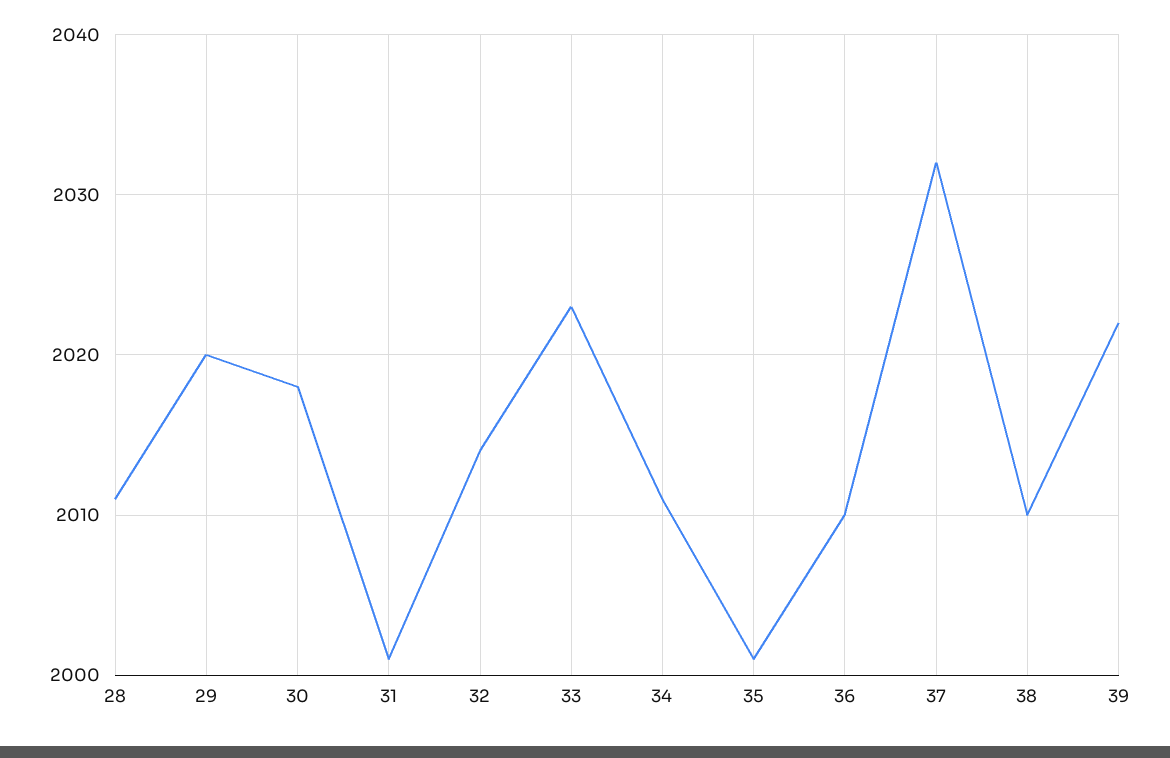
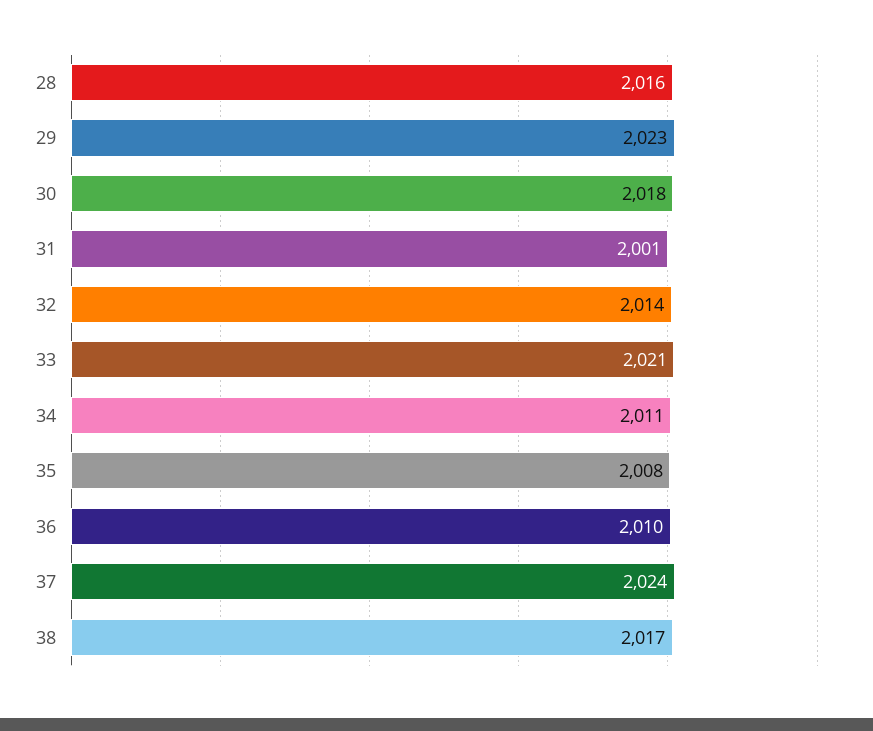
28: 2011 -> 2016
29: 2020 -> 2023
33: 2023 -> 2021
35: 2001 -> 2008
37: 2032 -> 2024
38: 2010 -> 2017
39: 2022 -> none

